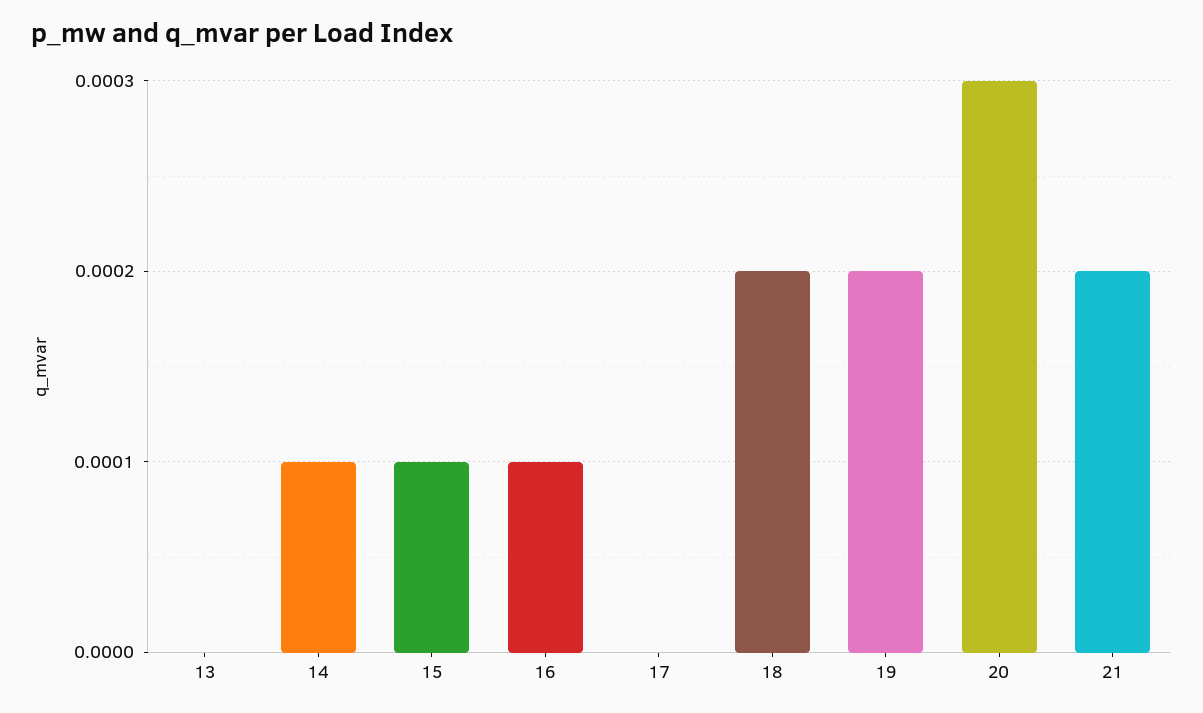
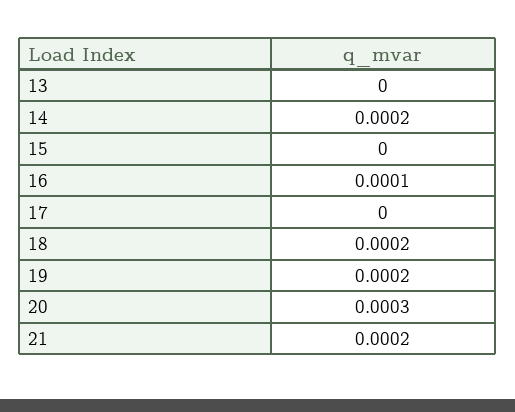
14: 0.0001 -> 0.0002
15: 0.0001 -> 0

